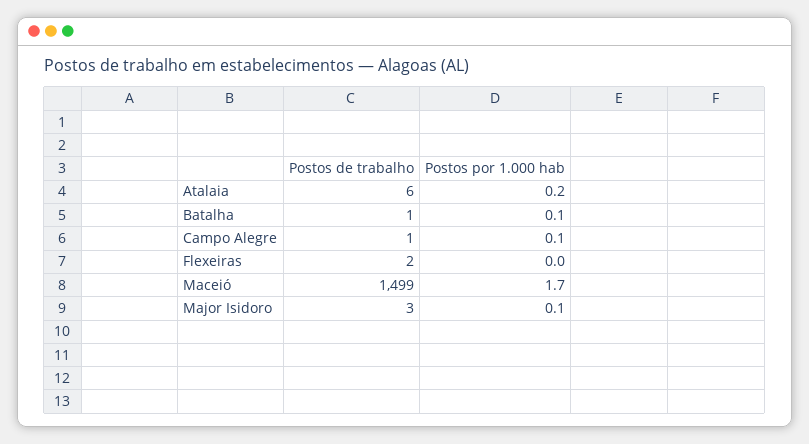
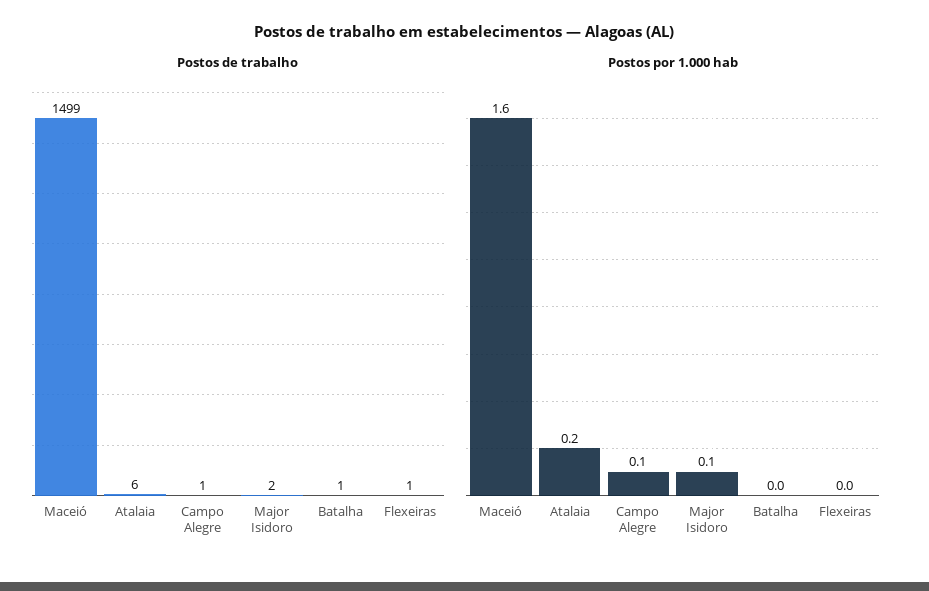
Postos por 1.000 hab, Batalha: 0.1 -> 0
Postos de trabalho, Flexeiras: 2 -> 1
Postos por 1.000 hab, Maceió: 1.7 -> 1.6
Postos de trabalho, Major Isidoro: 3 -> 2

